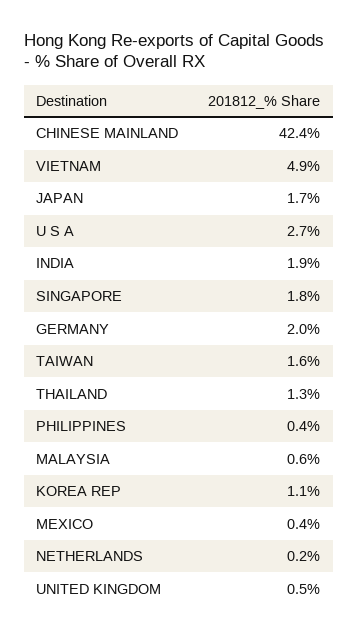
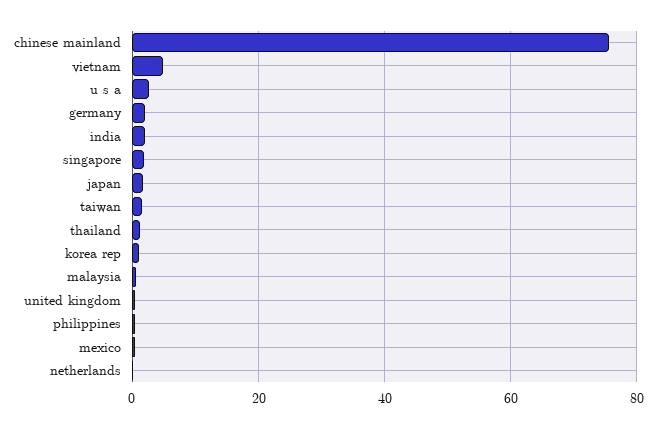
CHINESE MAINLAND: 42.4 -> 76

